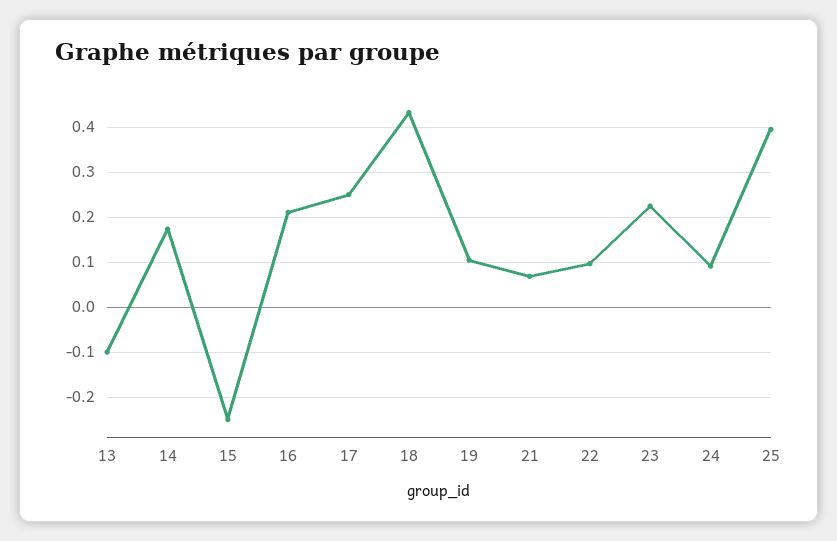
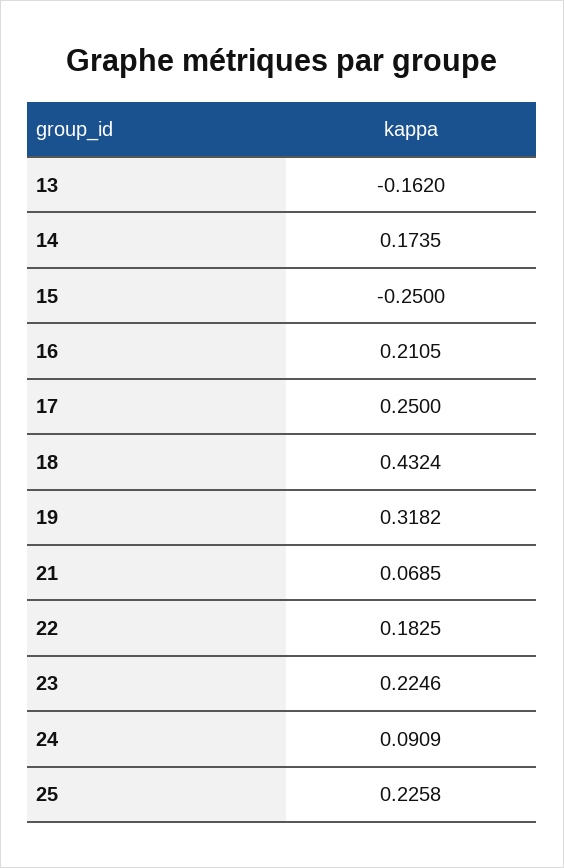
13: -0.1 -> -0.162
19: 0.1 -> 0.3182
22: 0.1 -> 0.1825
25: 0.4 -> 0.2258

